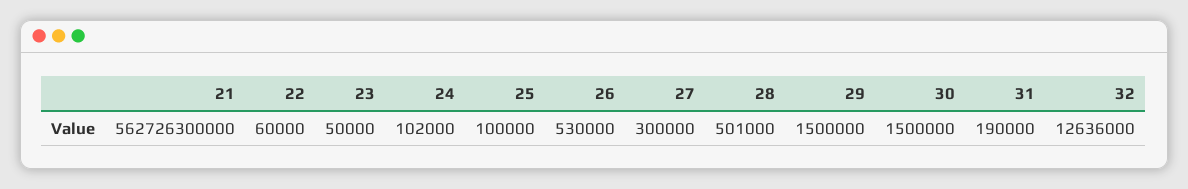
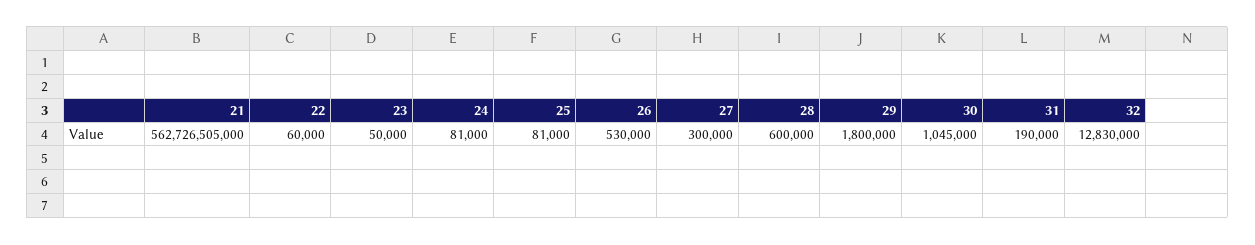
21: 562726300000 -> 562726505000
24: 102000 -> 81000
25: 100000 -> 81000
28: 501000 -> 600000
29: 1500000 -> 1800000
30: 1500000 -> 1045000
32: 12636000 -> 12830000

